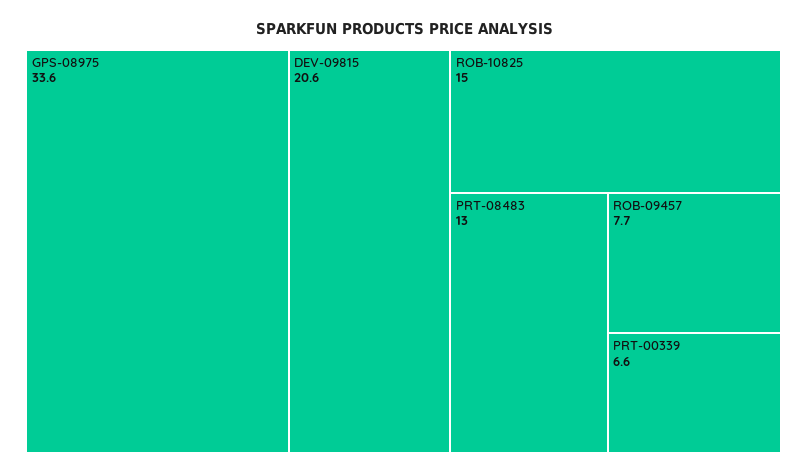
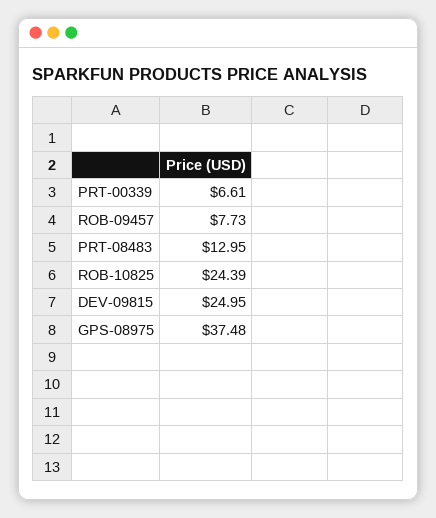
GPS-08975: 33.6 -> 37.48
DEV-09815: 20.6 -> 24.95
ROB-10825: 15 -> 24.39

